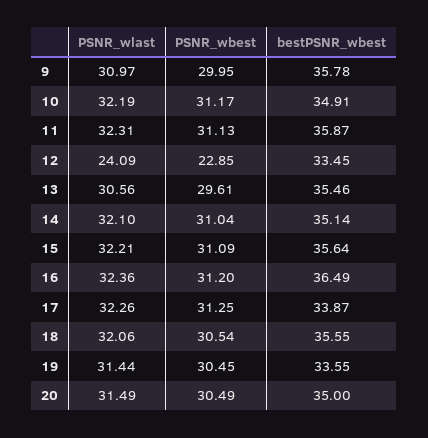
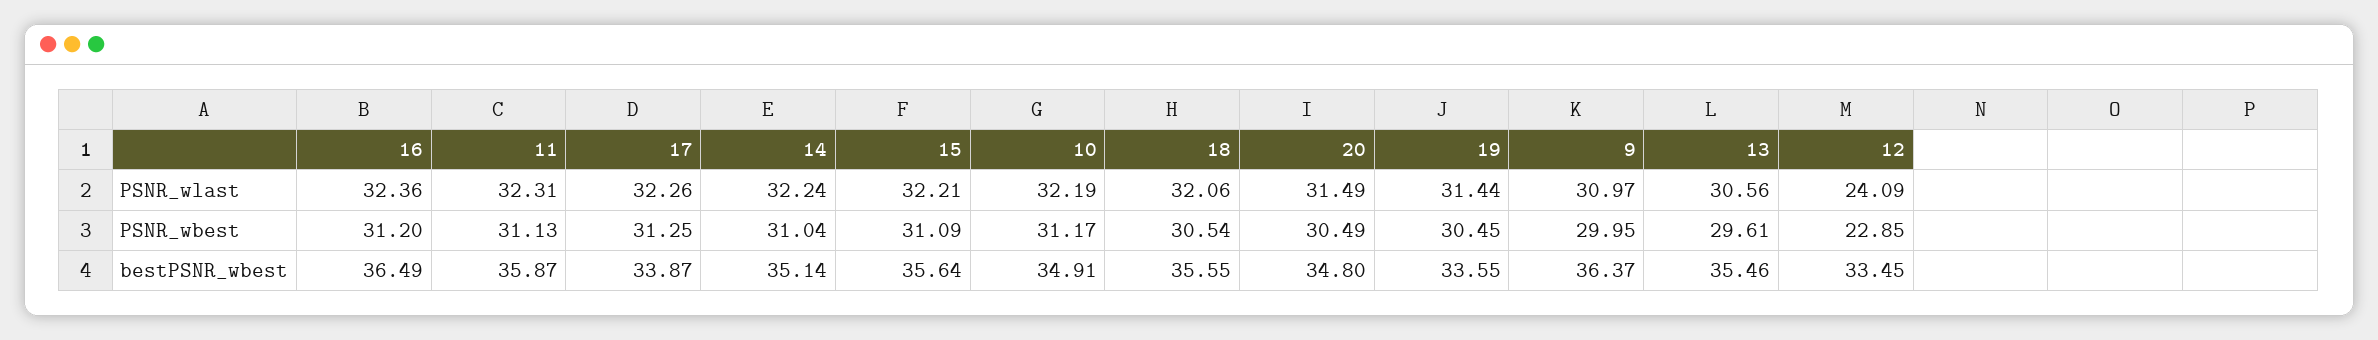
bestPSNR_wbest, 9: 35.78 -> 36.37
PSNR_wlast, 14: 32.1 -> 32.24
bestPSNR_wbest, 20: 35 -> 34.8

